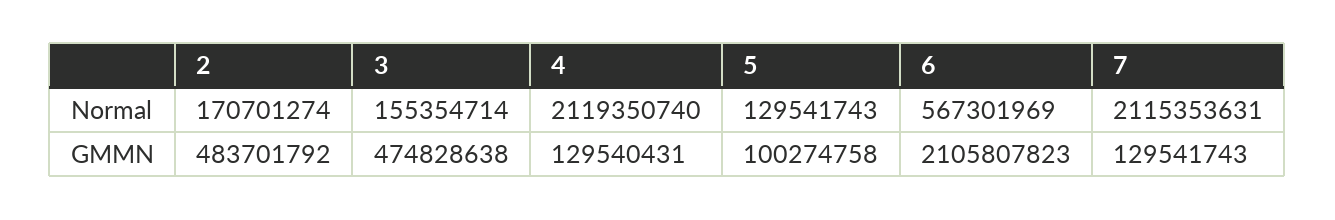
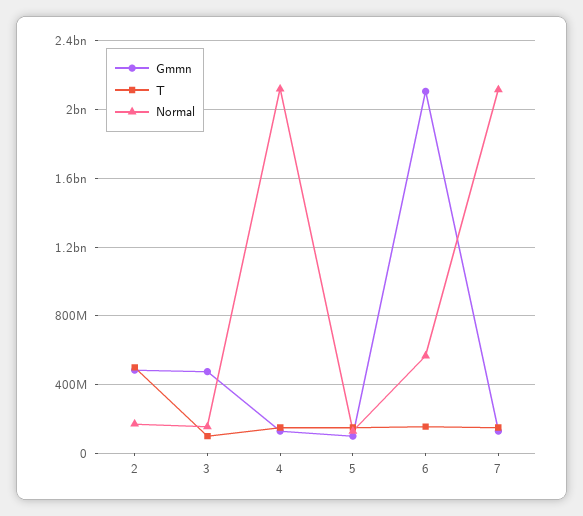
T, 2: none -> 500000000
T, 3: none -> 100000000
T, 4: none -> 150000000
T, 5: none -> 150000000
T, 6: none -> 150000000
T, 7: none -> 150000000

